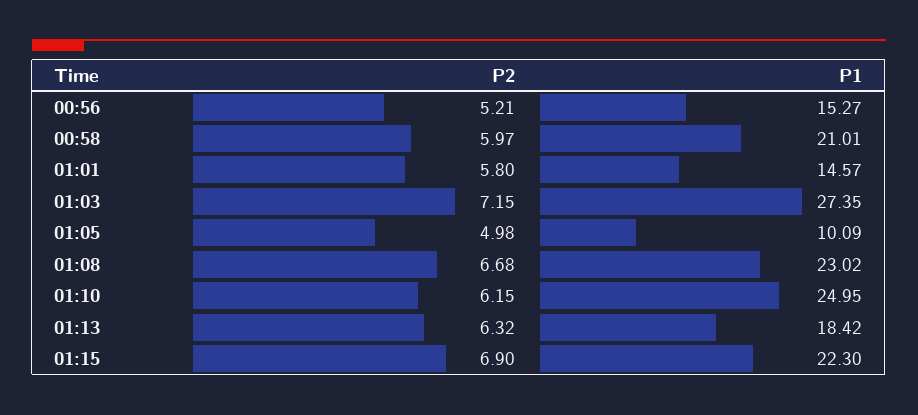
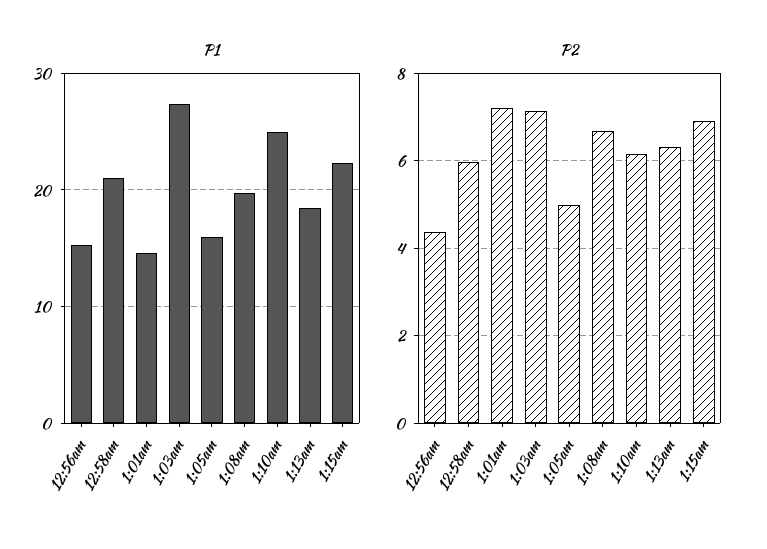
P2, 00:56: 5.21 -> 4.4
P2, 01:01: 5.8 -> 7.2
P1, 01:05: 10.09 -> 16
P1, 01:08: 23.02 -> 20

